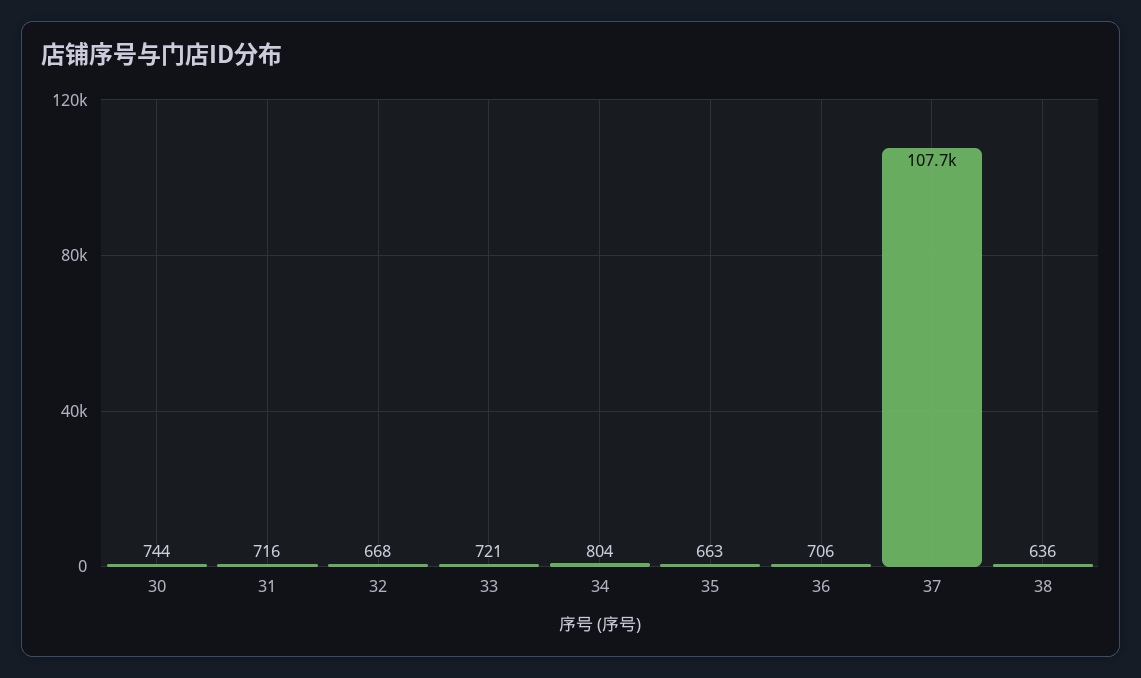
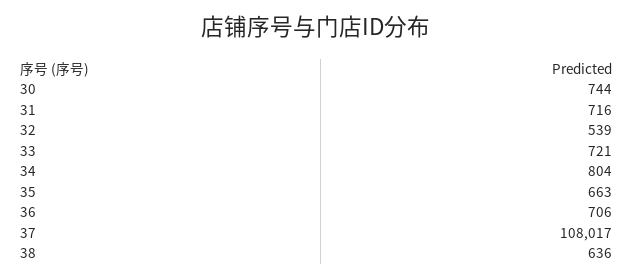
32: 668 -> 539
37: 107700 -> 108017

